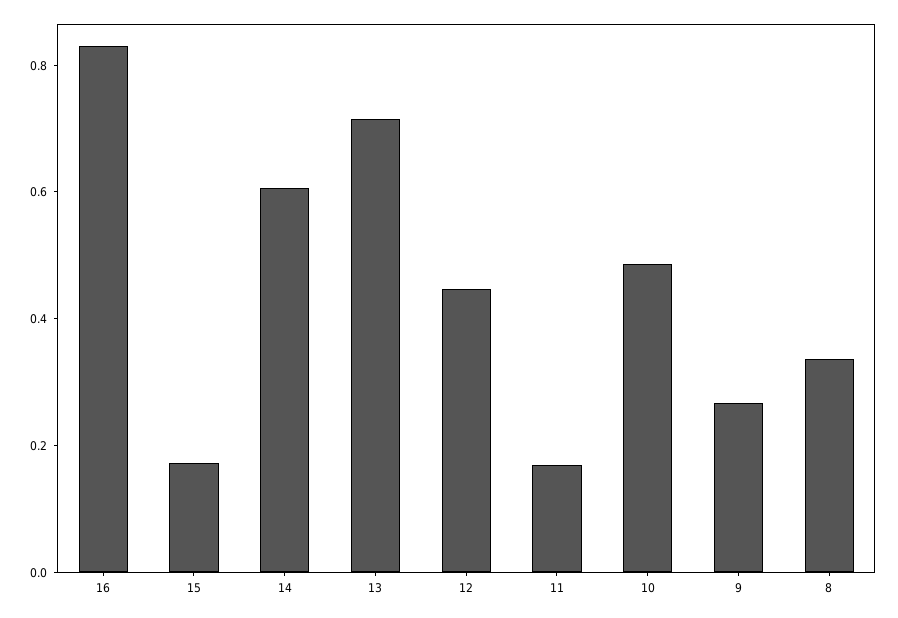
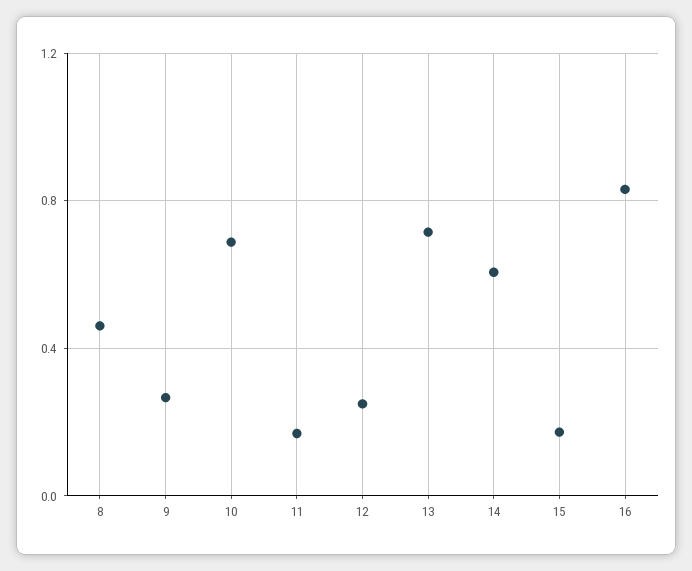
12: 0.45 -> 0.25
10: 0.5 -> 0.7
8: 0.35 -> 0.45

